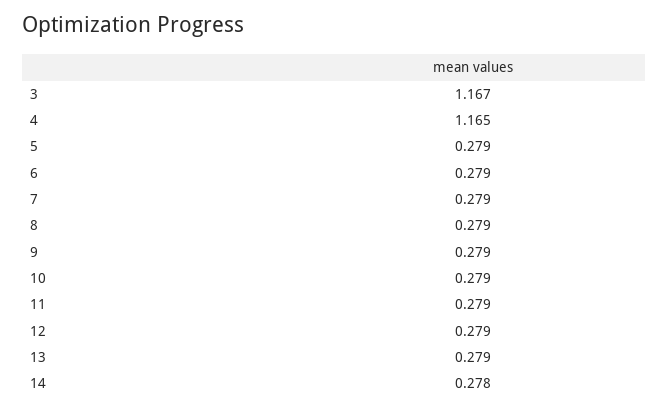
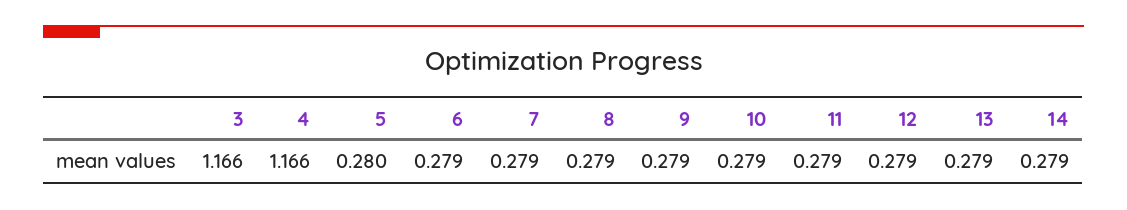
3: 1.167 -> 1.166
4: 1.165 -> 1.166
5: 0.279 -> 0.28
14: 0.278 -> 0.279

